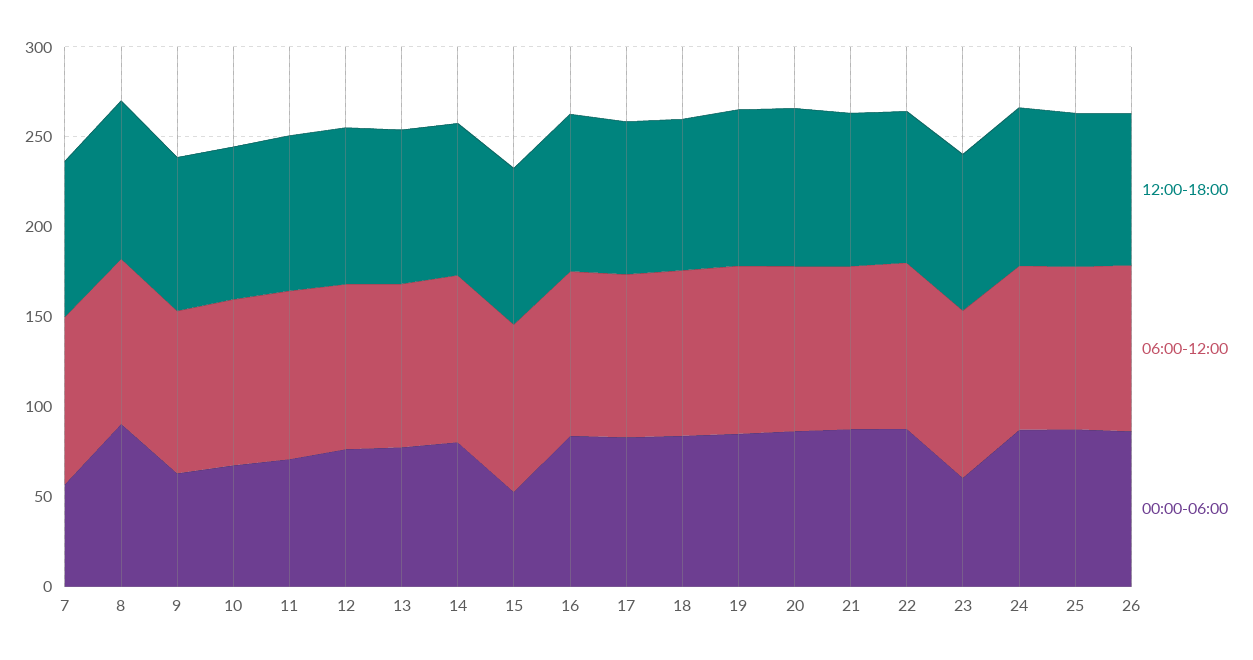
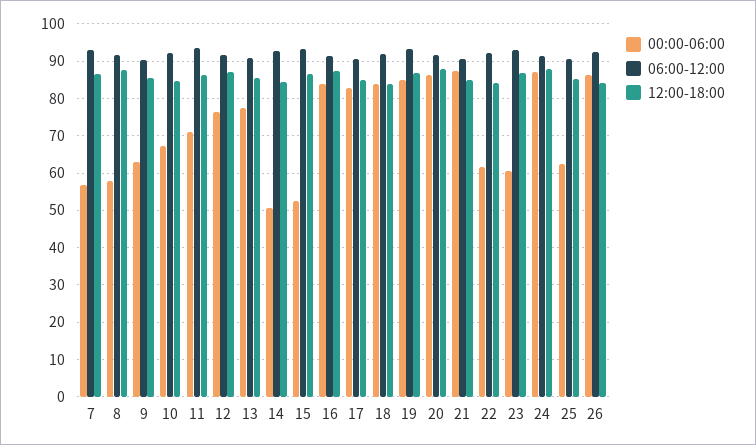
00:00-06:00, 8: 90 -> 58
00:00-06:00, 14: 80 -> 50
00:00-06:00, 22: 90 -> 62
00:00-06:00, 25: 90 -> 62

